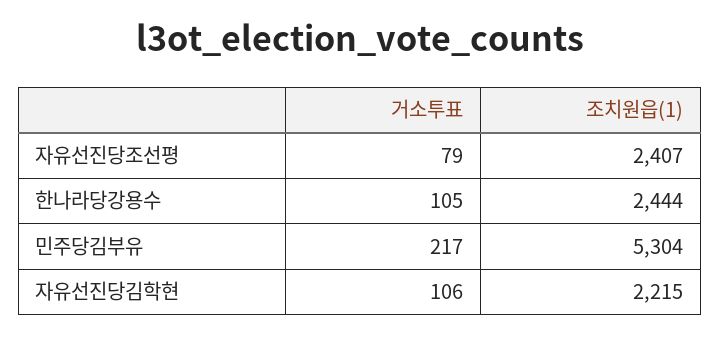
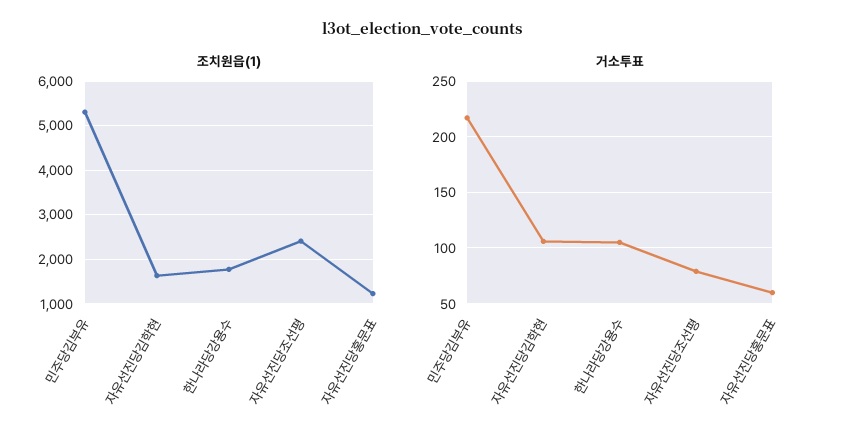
조치원읍(1), 한나라당강용수: 2444 -> 1800
조치원읍(1), 자유선진당김학현: 2215 -> 1600
조치원읍(1), 자유선진당홍문표: none -> 1200
거소투표, 자유선진당홍문표: none -> 60

